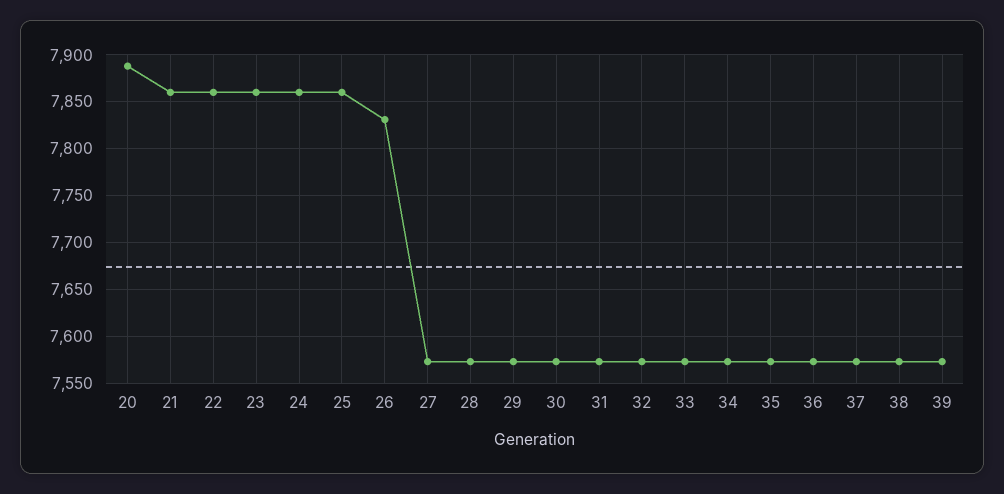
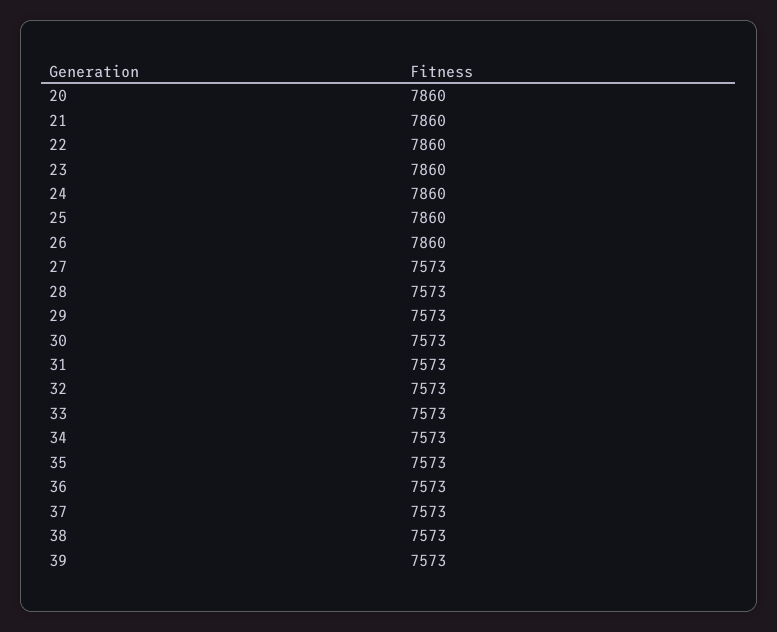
20: 7890 -> 7860
26: 7830 -> 7860

